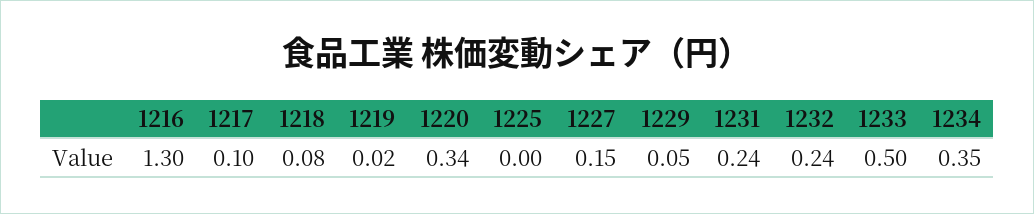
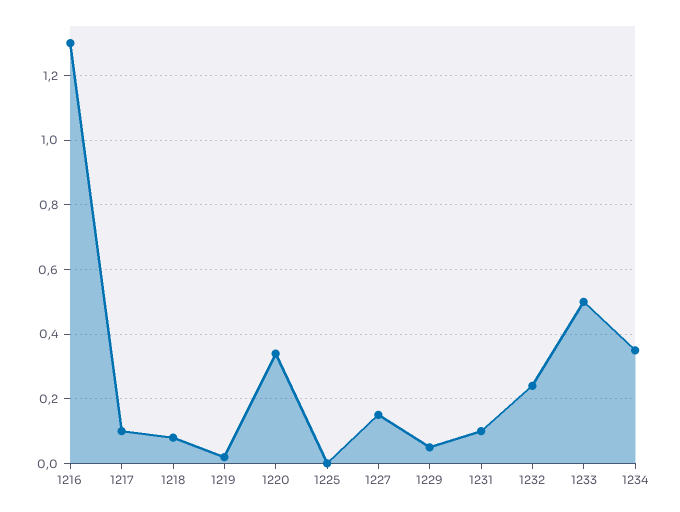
1231: 0.24 -> 0.1

